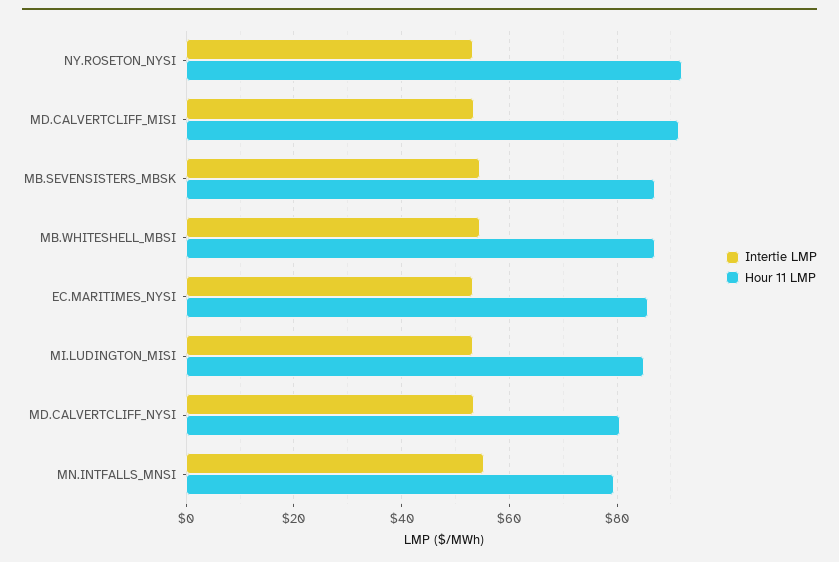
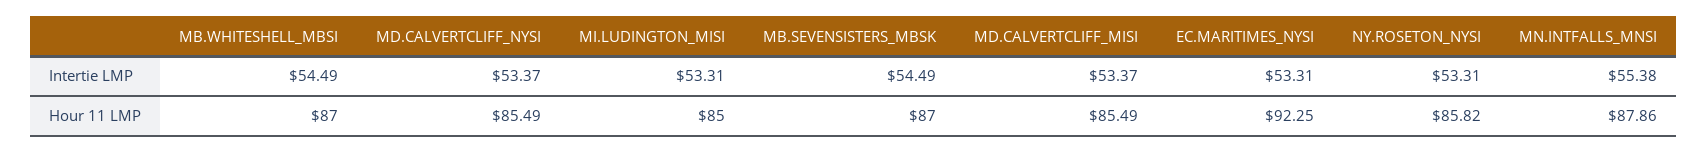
Hour 11 LMP, NY.ROSETON_NYSI: 92 -> 85.82
Hour 11 LMP, MD.CALVERTCLIFF_MISI: 92 -> 85.49
Hour 11 LMP, EC.MARITIMES_NYSI: 86 -> 92.25
Hour 11 LMP, MD.CALVERTCLIFF_NYSI: 80 -> 85.49
Hour 11 LMP, MN.INTFALLS_MNSI: 80 -> 87.86

